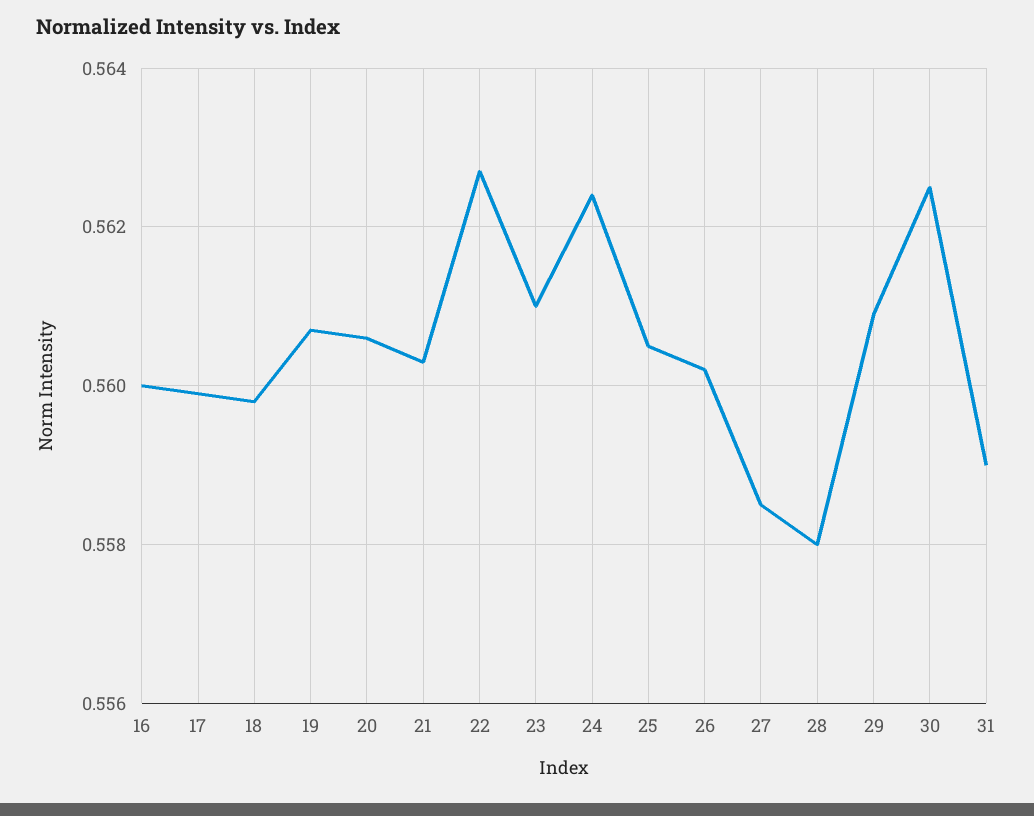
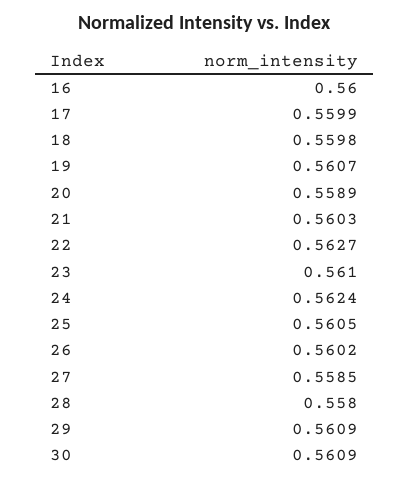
20: 0.5605 -> 0.5589
30: 0.5625 -> 0.5609
31: 0.559 -> none

